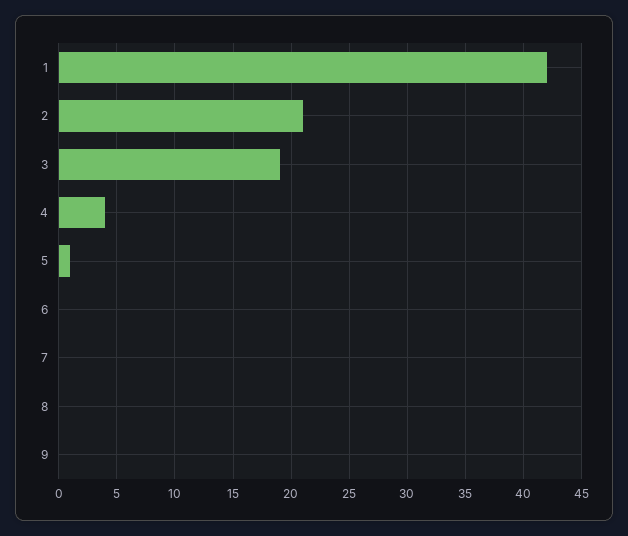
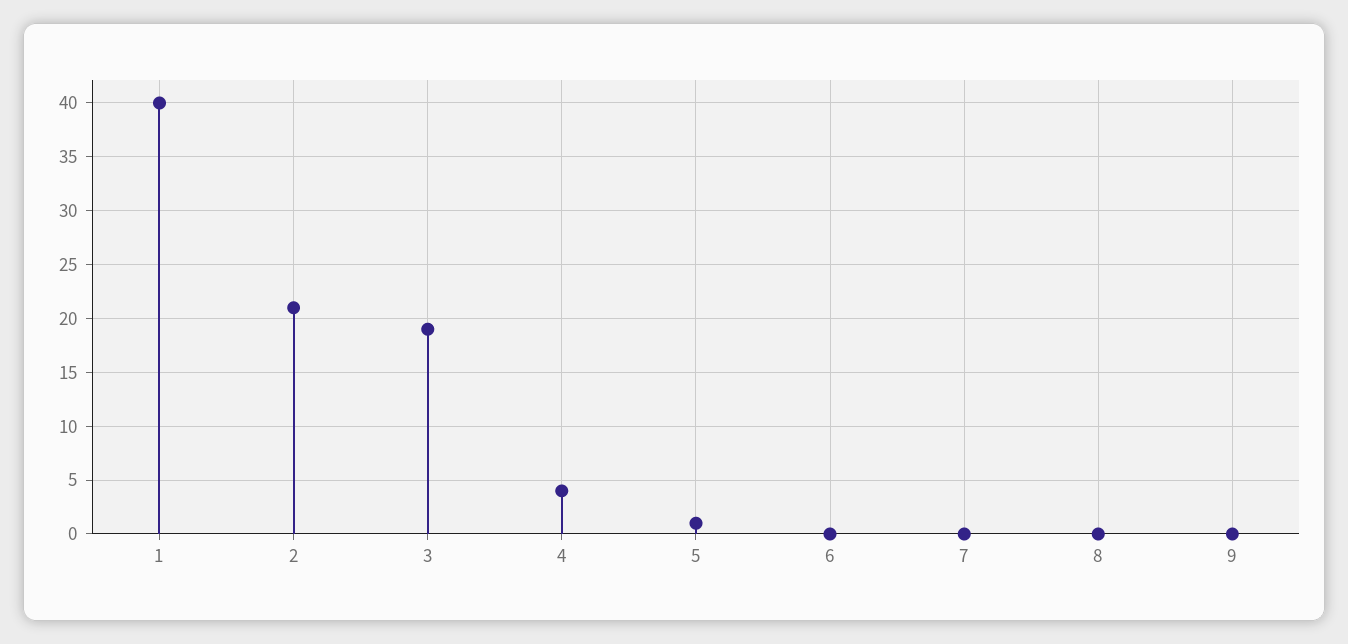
1: 42 -> 40

